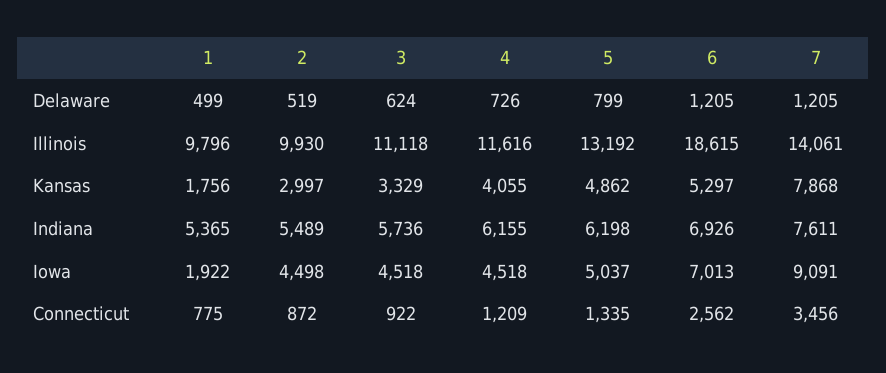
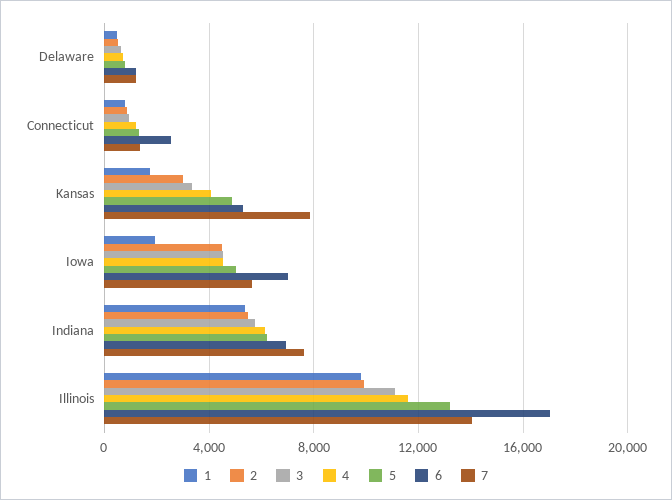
6, Illinois: 18615 -> 17000
7, Iowa: 9091 -> 5500
7, Connecticut: 3456 -> 1500

